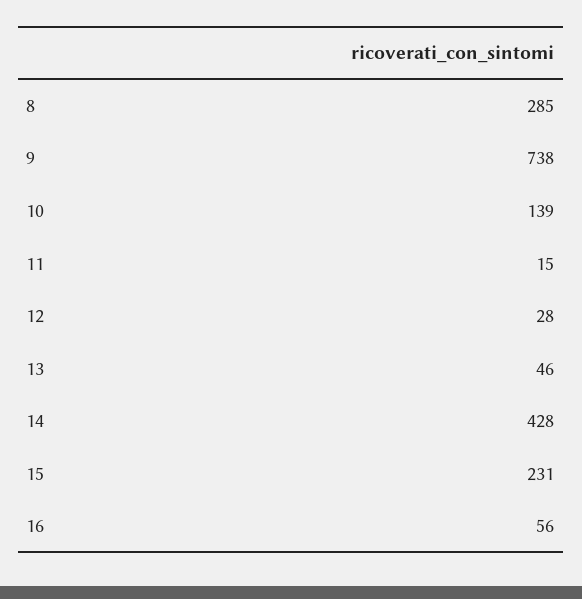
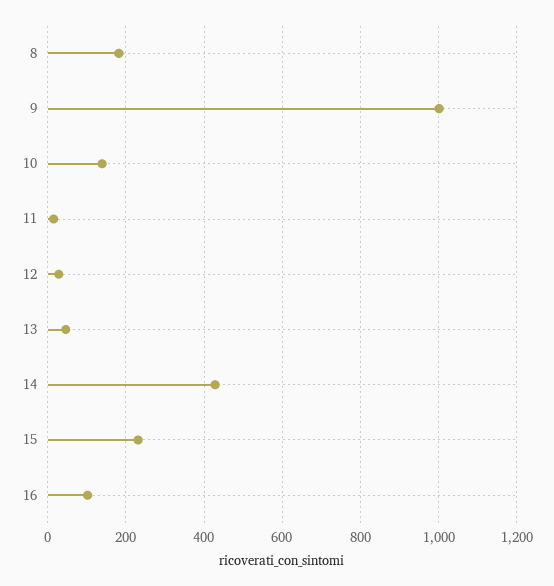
8: 285 -> 180
9: 738 -> 1000
16: 56 -> 100

